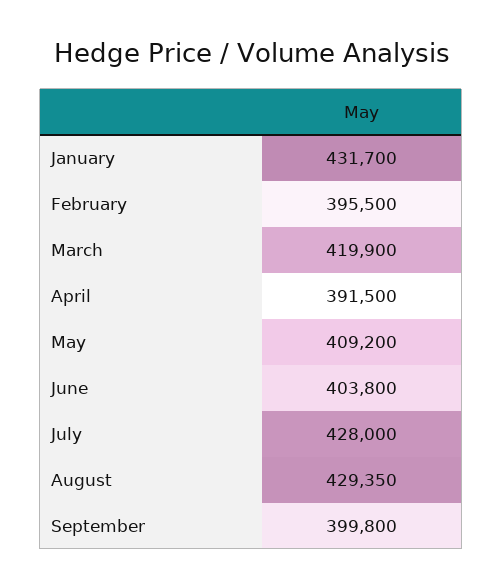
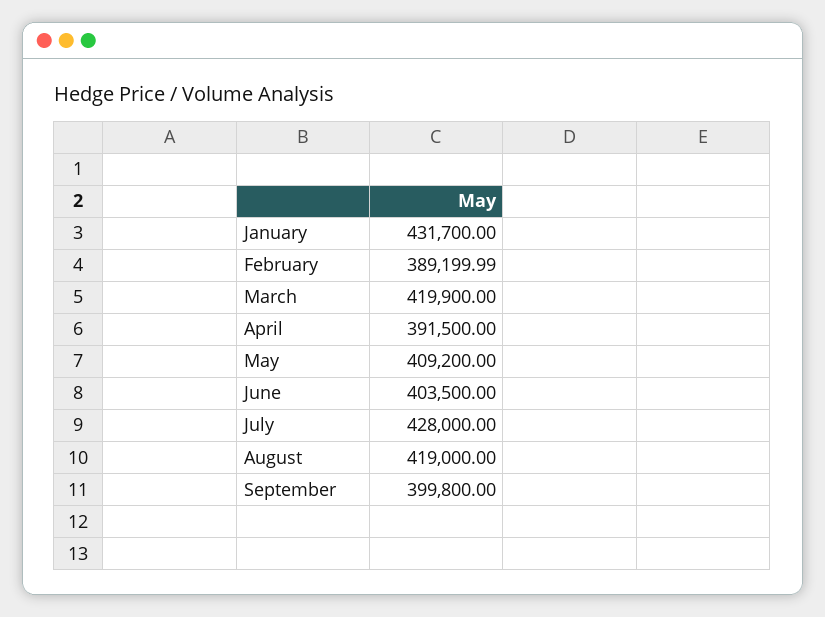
February: 395500 -> 389199.99
June: 403800 -> 403500
August: 429350 -> 419000

